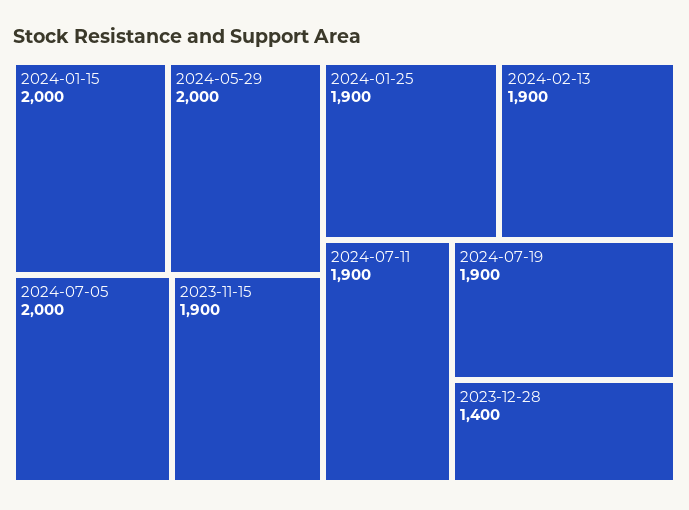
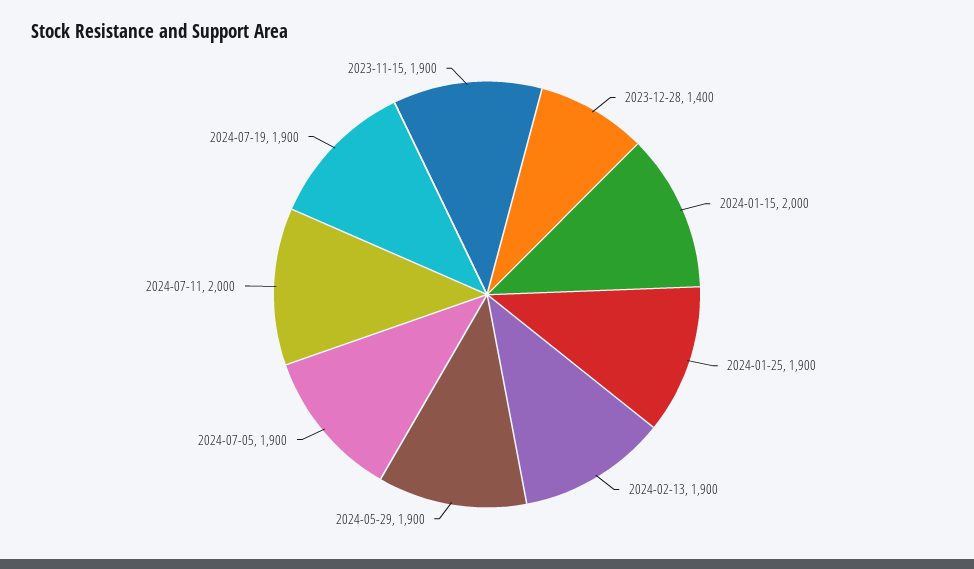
2024-05-29: 2000 -> 1900
2024-07-05: 2000 -> 1900
2024-07-11: 1900 -> 2000

